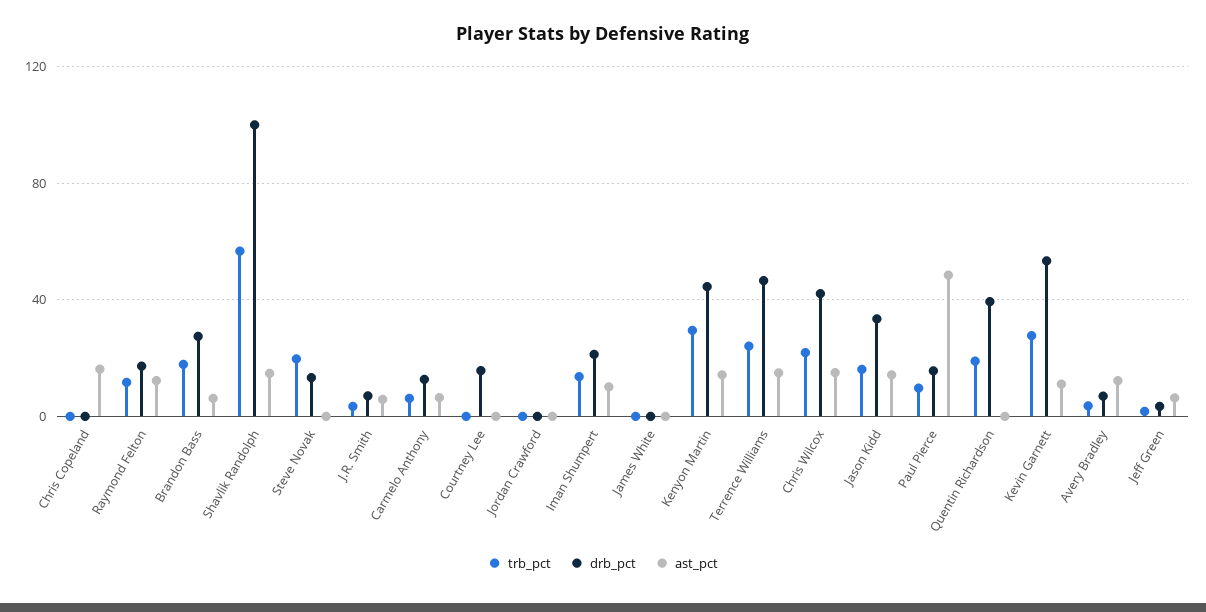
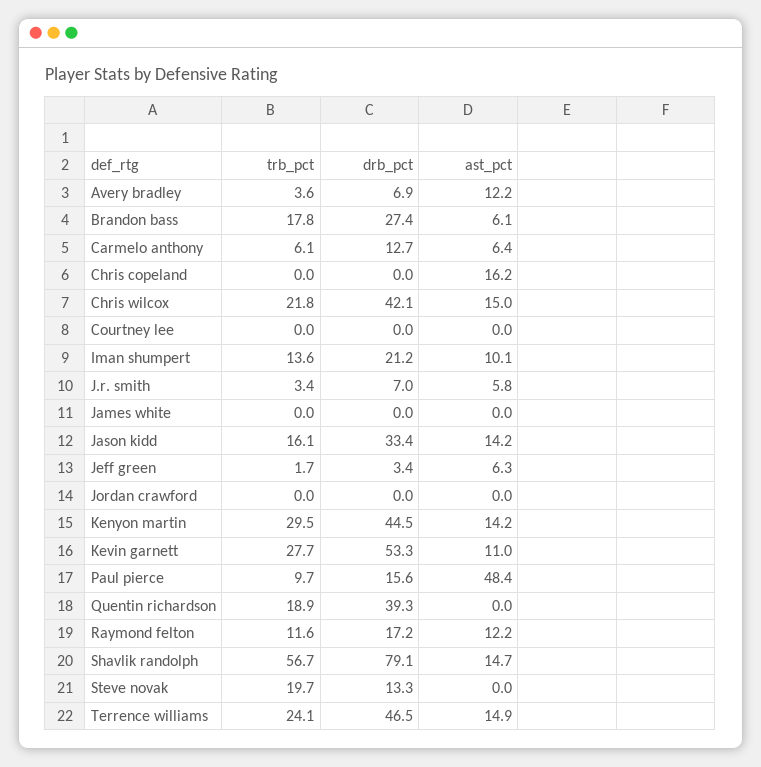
drb_pct, Shavlik Randolph: 100 -> 79.1
drb_pct, Courtney Lee: 15 -> 0

